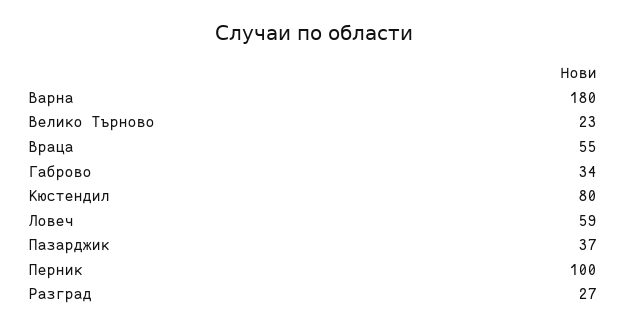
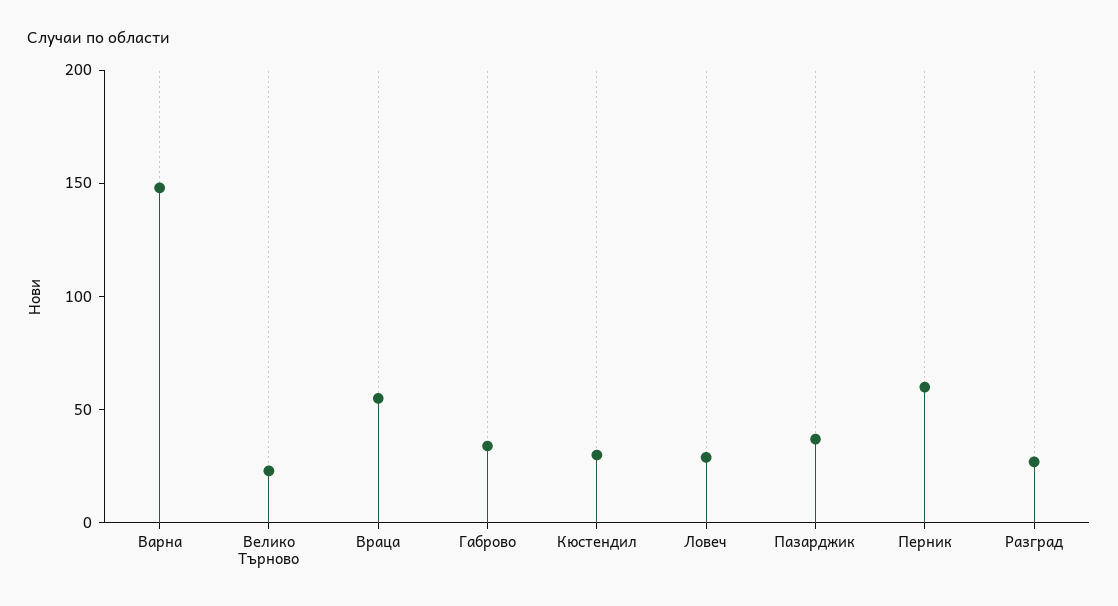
Варна: 180 -> 150
Кюстендил: 80 -> 30
Ловеч: 59 -> 30
Перник: 100 -> 60

